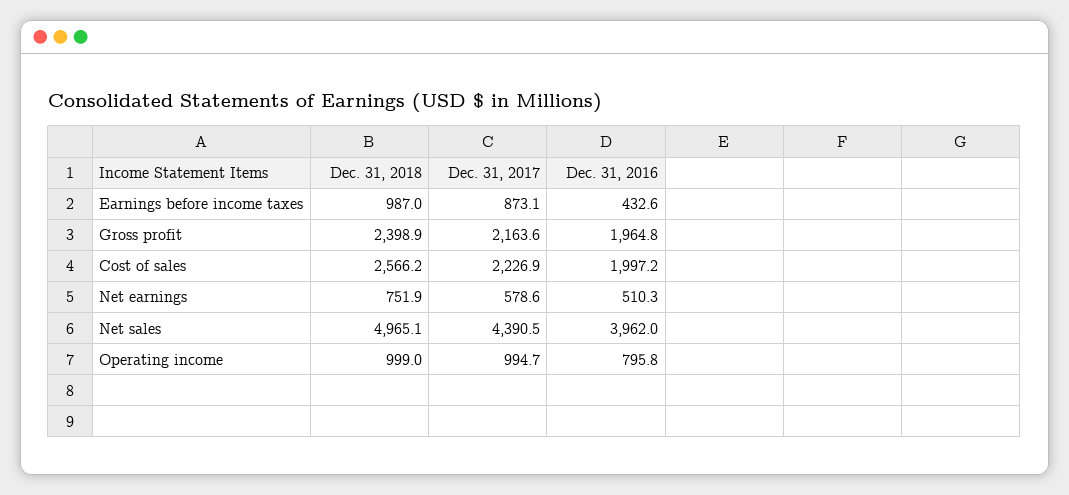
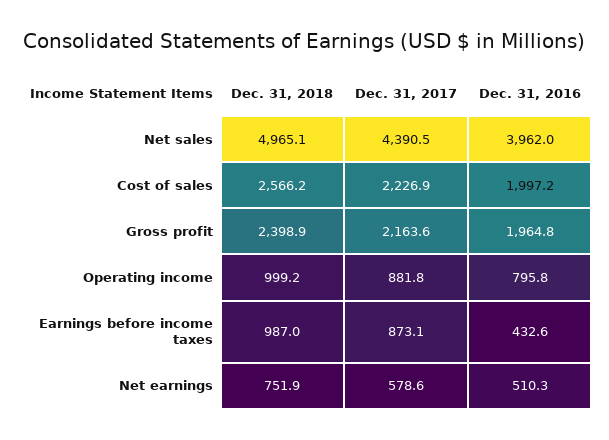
Dec. 31, 2018, Operating income: 999 -> 999.2
Dec. 31, 2017, Operating income: 994.7 -> 881.8

